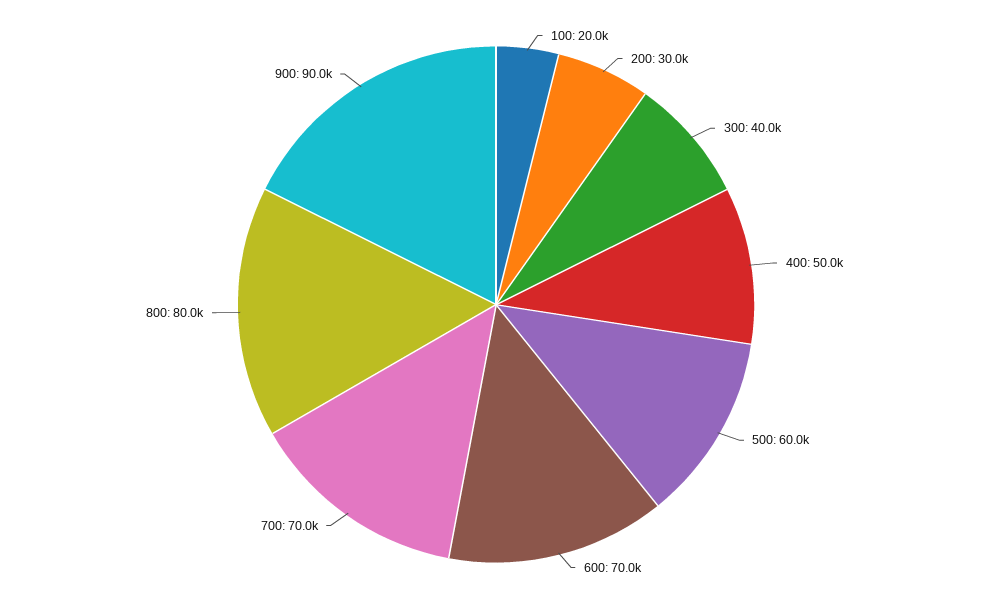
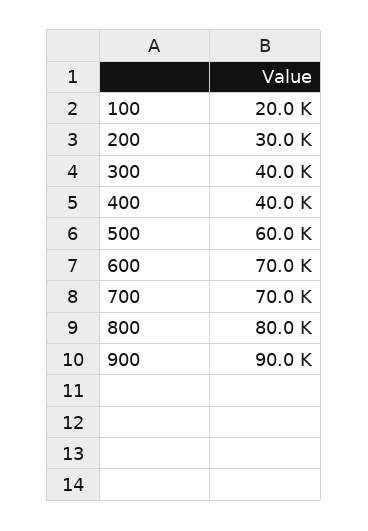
400: 50000 -> 40000

